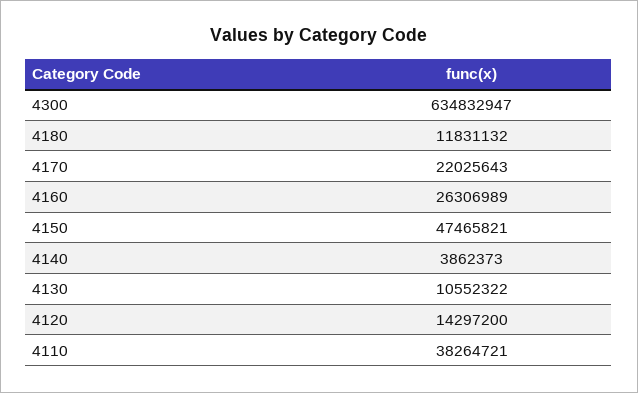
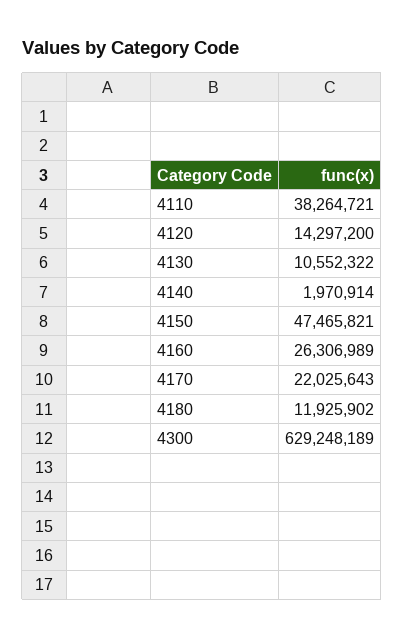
4300: 634832947 -> 629248189
4180: 11831132 -> 11925902
4140: 3862373 -> 1970914

